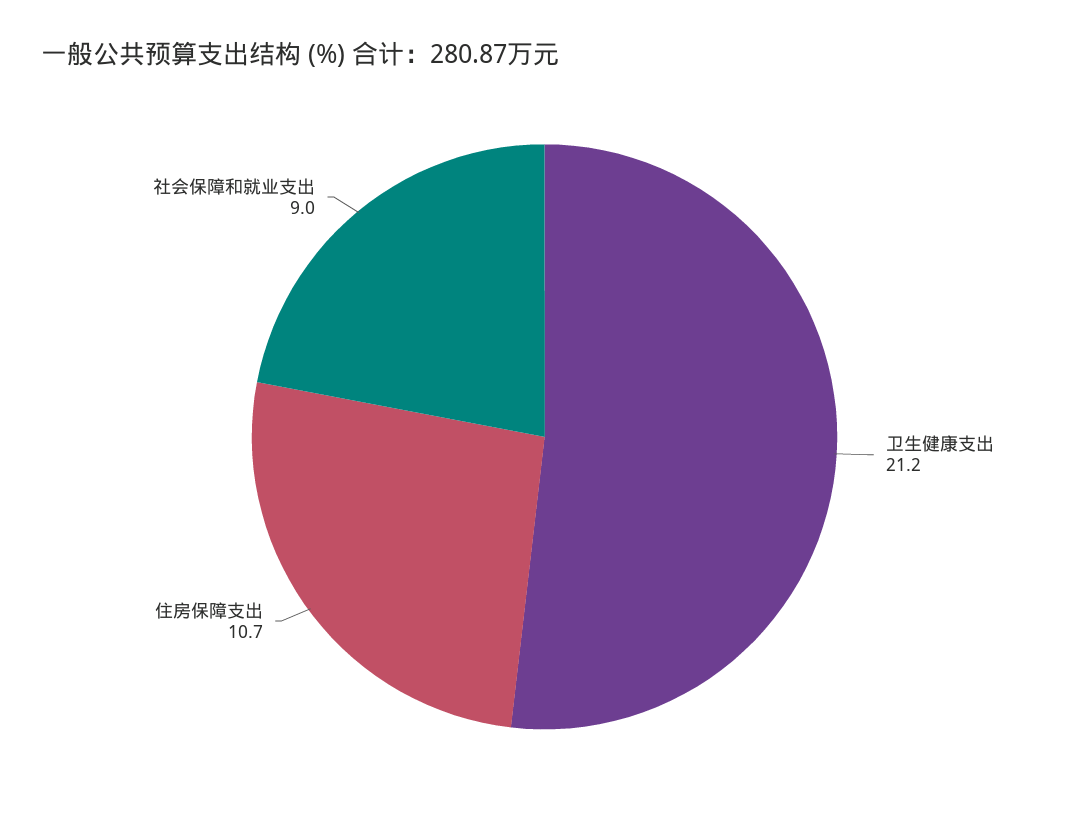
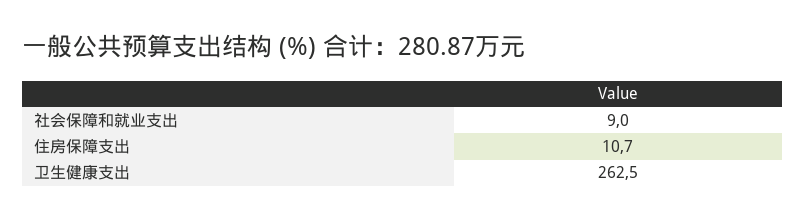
卫生健康支出: 21.2 -> 262.5

